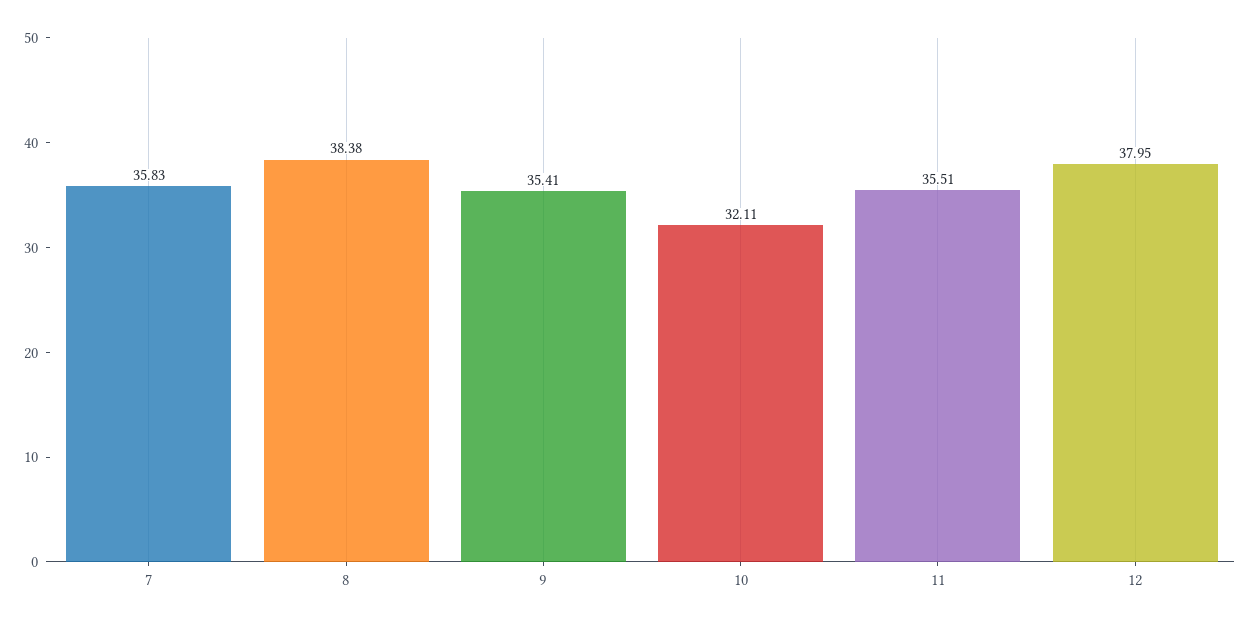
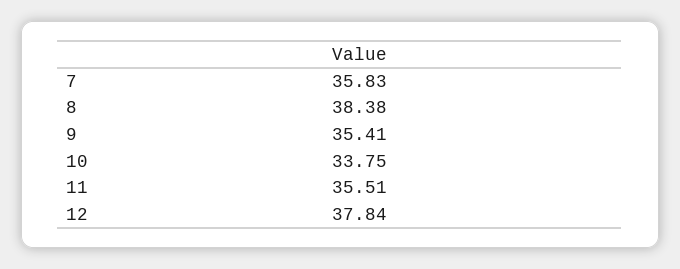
10: 32.11 -> 33.75
12: 37.95 -> 37.84

